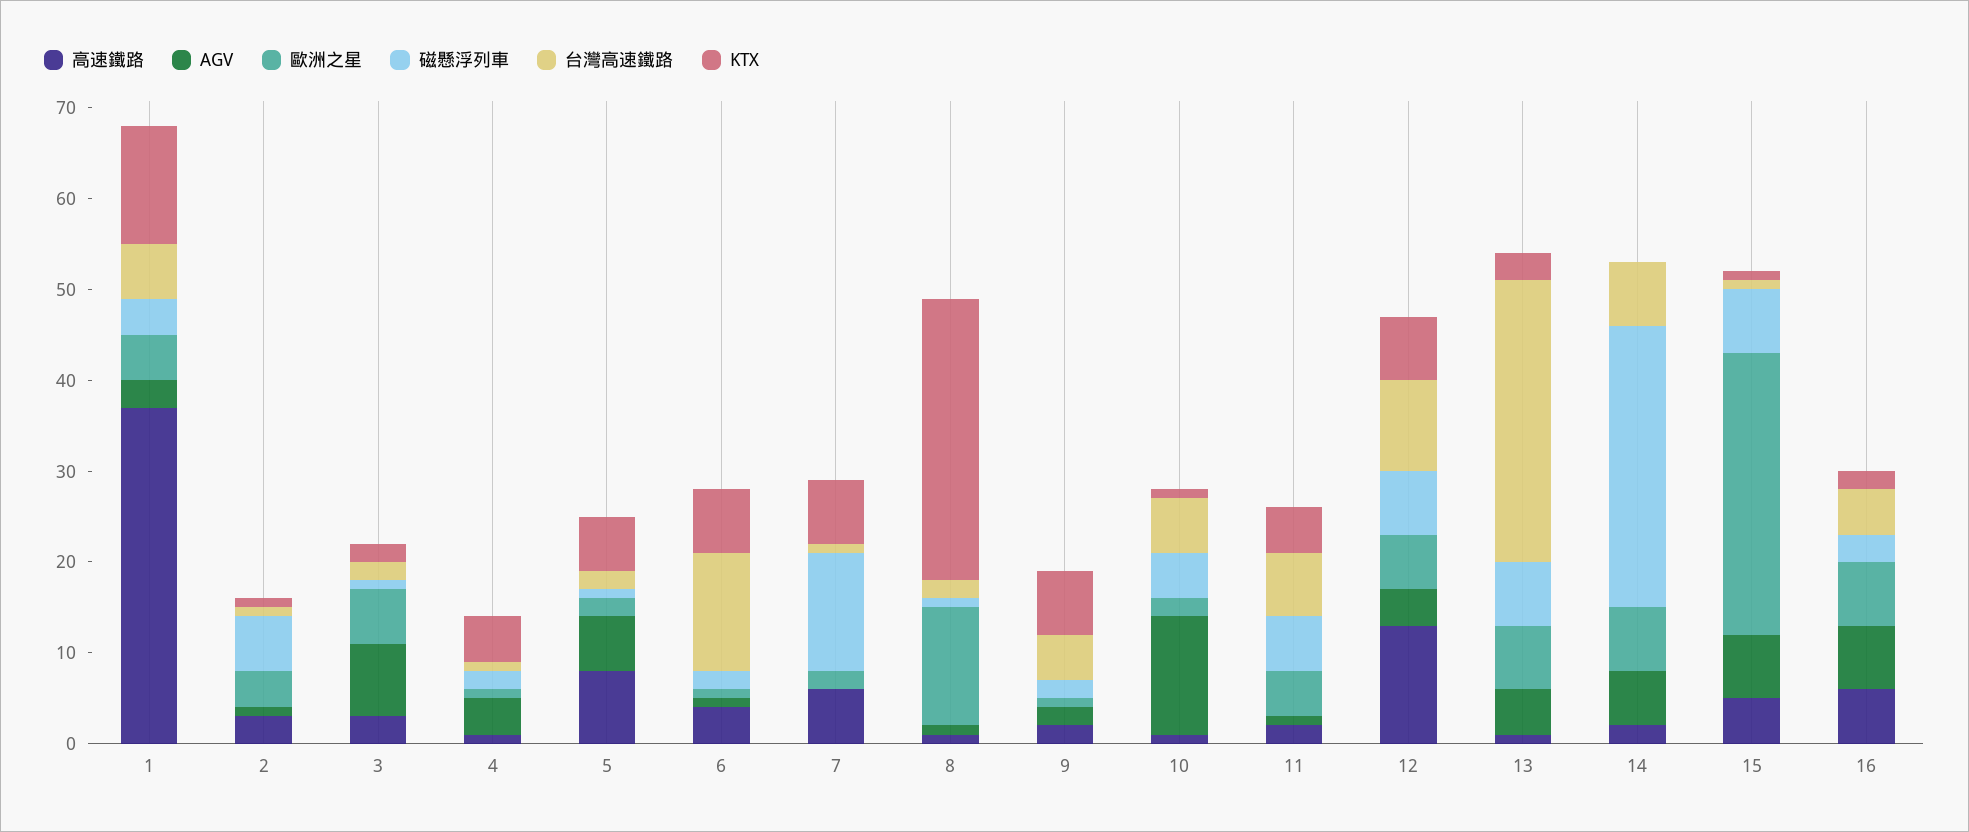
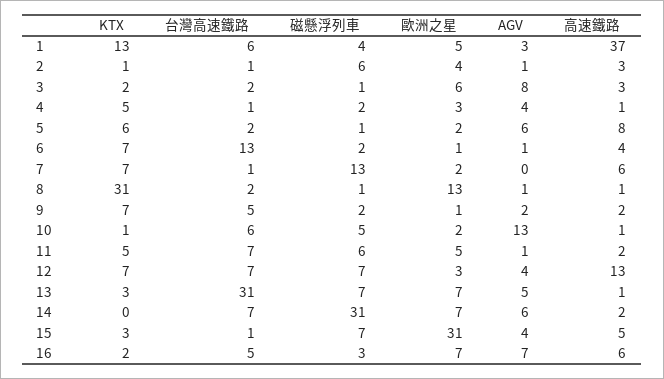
歐洲之星, 4: 1 -> 3
歐洲之星, 12: 6 -> 3
台灣高速鐵路, 12: 10 -> 7
AGV, 15: 7 -> 4
KTX, 15: 1 -> 3

